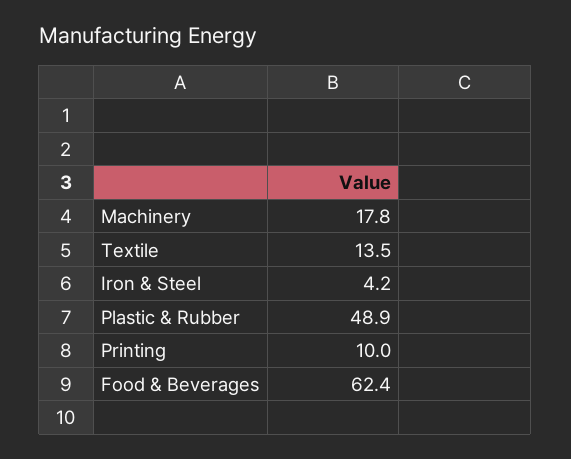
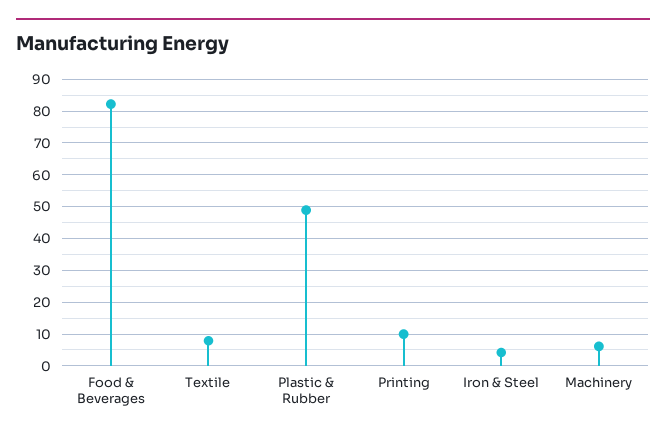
Machinery: 17.8 -> 6
Textile: 13.5 -> 8
Food & Beverages: 62.4 -> 82

